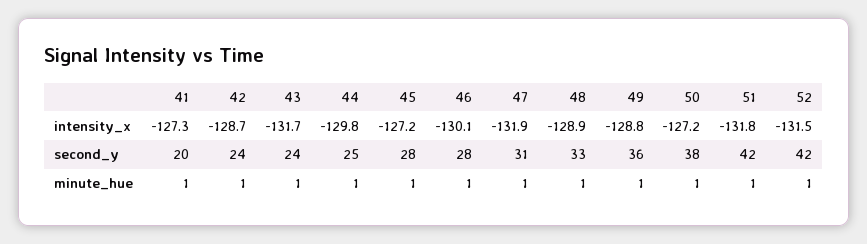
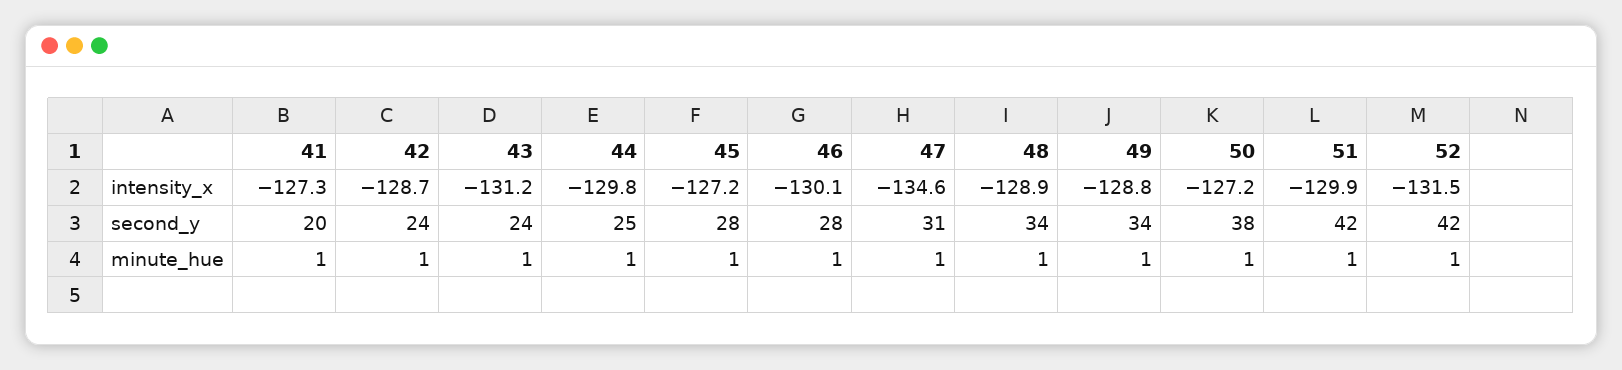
43, intensity_x: -131.7 -> -131.2
47, intensity_x: -131.9 -> -134.6
51, intensity_x: -131.8 -> -129.9
48, second_y: 33 -> 34
49, second_y: 36 -> 34

